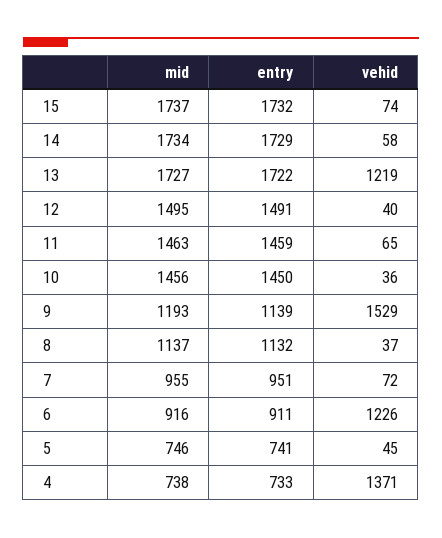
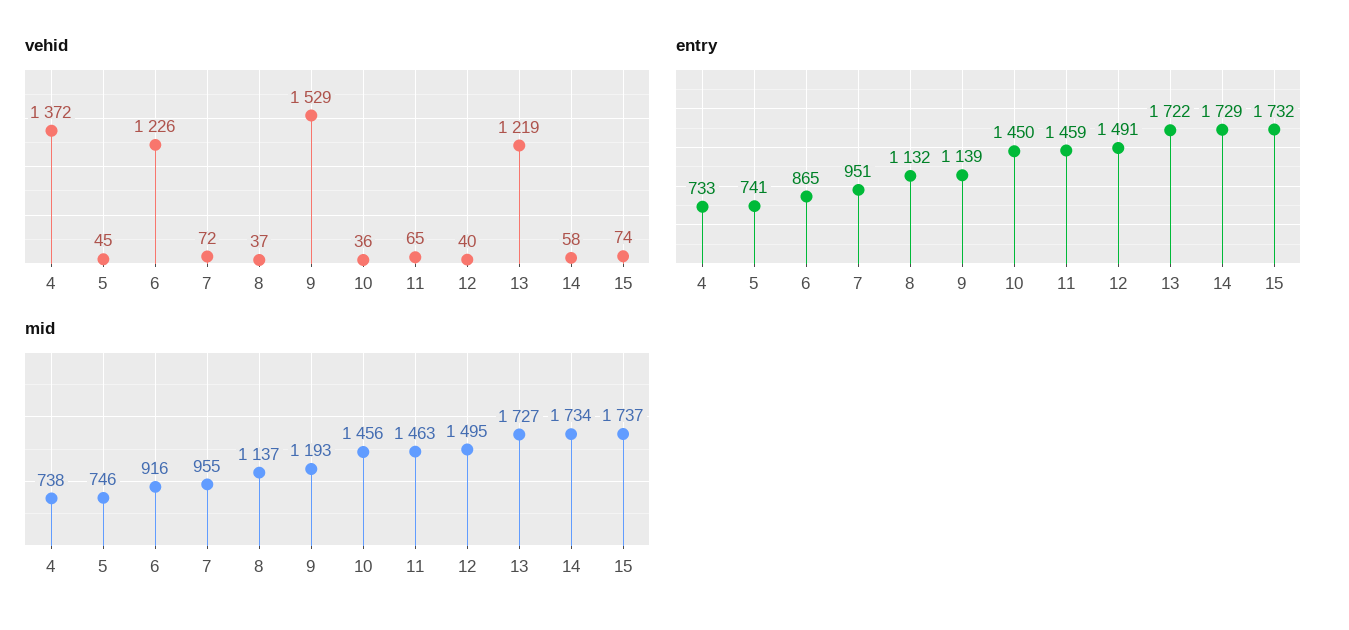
entry, 6: 911 -> 865
vehid, 4: 1371 -> 1372

